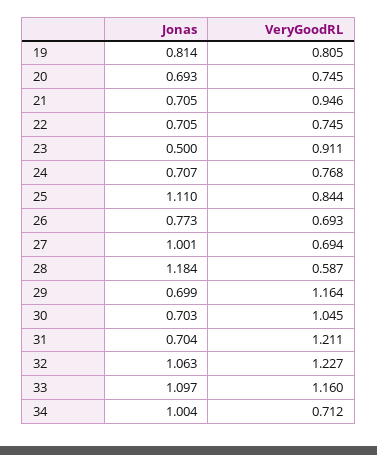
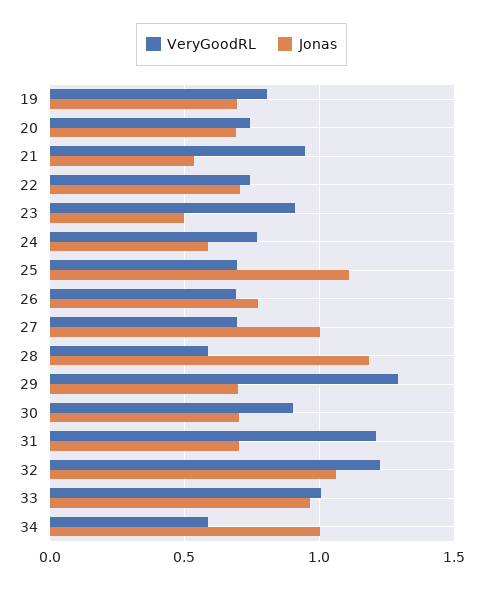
Jonas, 19: 0.814 -> 0.7
Jonas, 21: 0.705 -> 0.55
Jonas, 24: 0.707 -> 0.6
VeryGoodRL, 25: 0.844 -> 0.7
VeryGoodRL, 29: 1.164 -> 1.3
VeryGoodRL, 30: 1.045 -> 0.9
Jonas, 33: 1.097 -> 0.95
VeryGoodRL, 33: 1.16 -> 1
VeryGoodRL, 34: 0.712 -> 0.6

